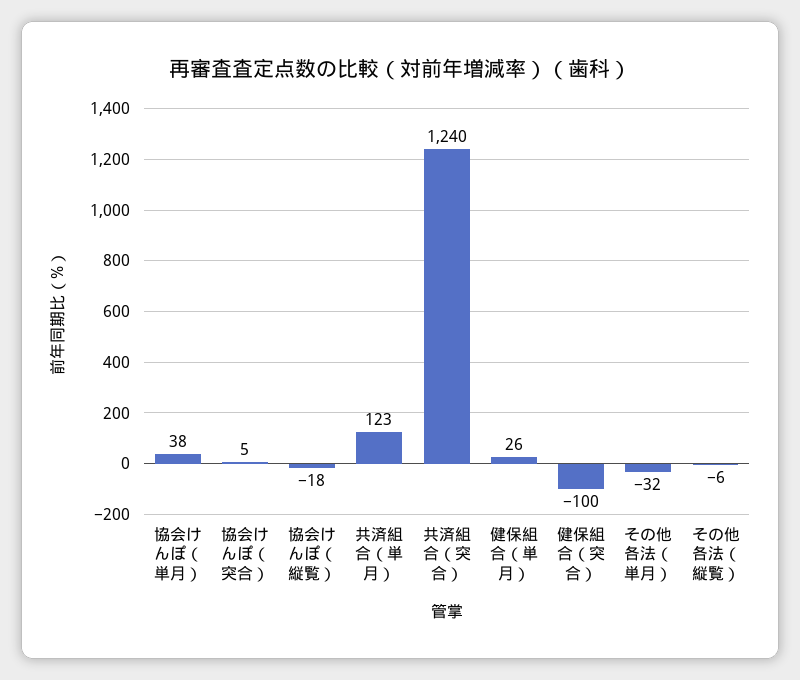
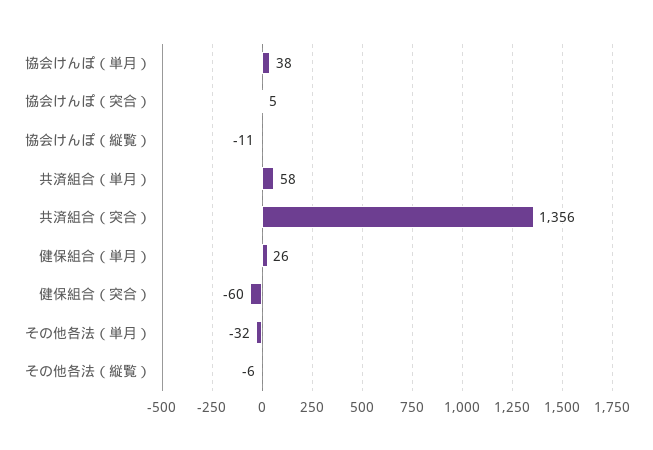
協会けんぽ（縦覧）: -18 -> -11
共済組合（単月）: 123 -> 58
共済組合（突合）: 1240 -> 1356
健保組合（突合）: -100 -> -60

